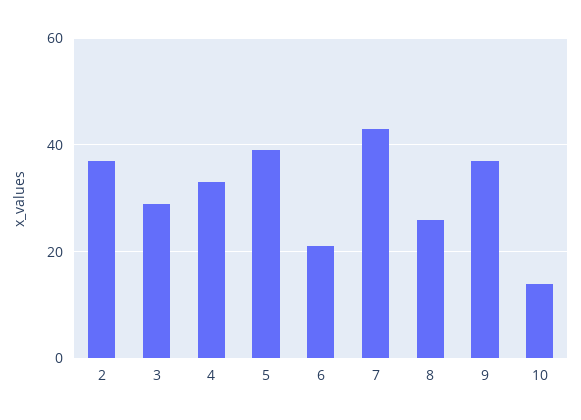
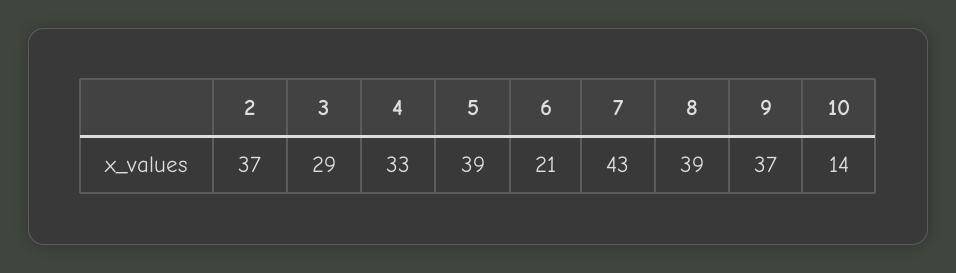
8: 25 -> 39

